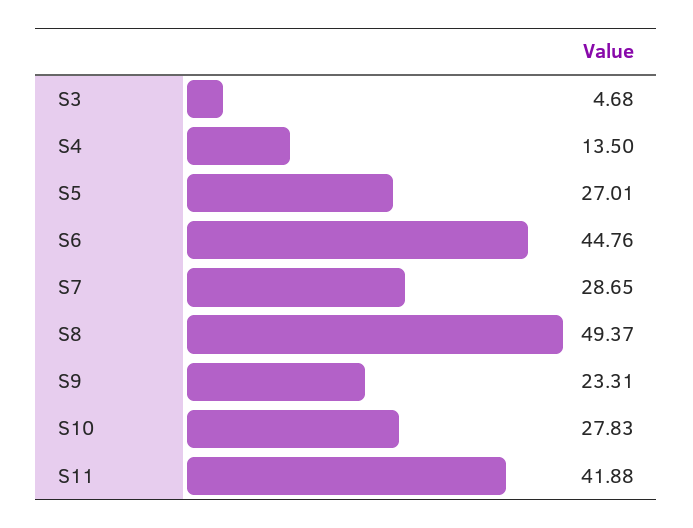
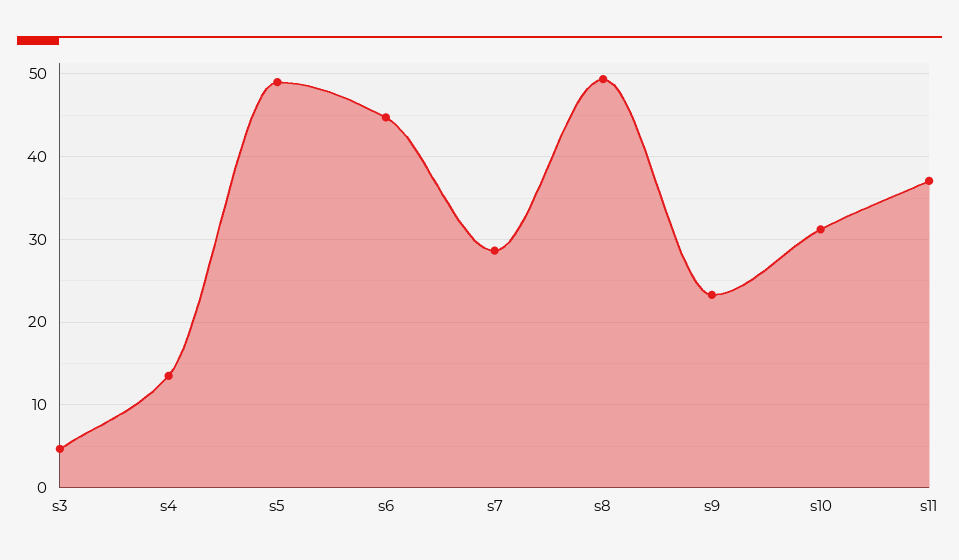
S5: 27.01 -> 49
S10: 27.83 -> 31
S11: 41.88 -> 37

